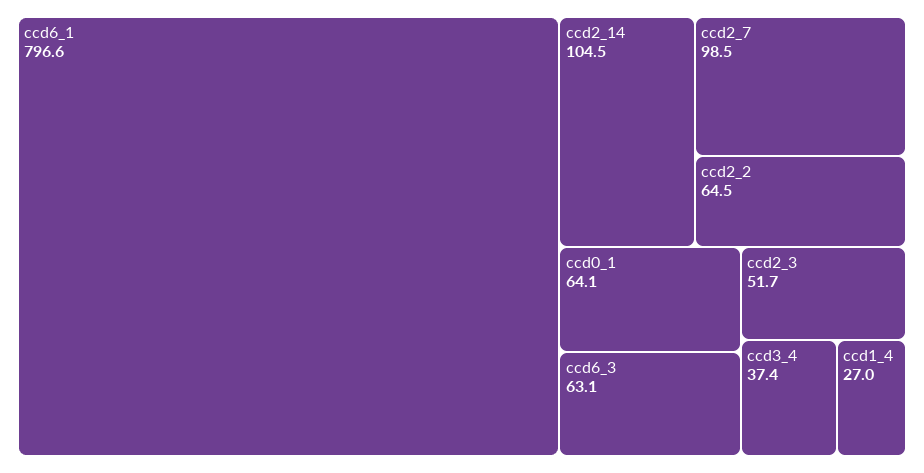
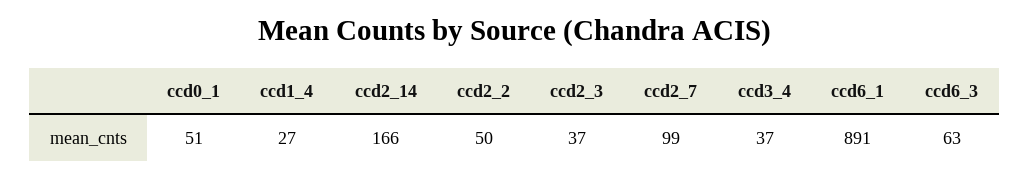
ccd6_1: 796.6 -> 891
ccd2_14: 104.5 -> 166
ccd2_2: 64.5 -> 50
ccd0_1: 64.1 -> 51
ccd2_3: 51.7 -> 37

